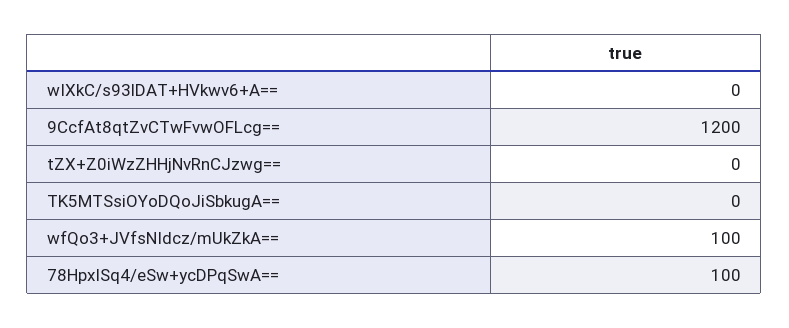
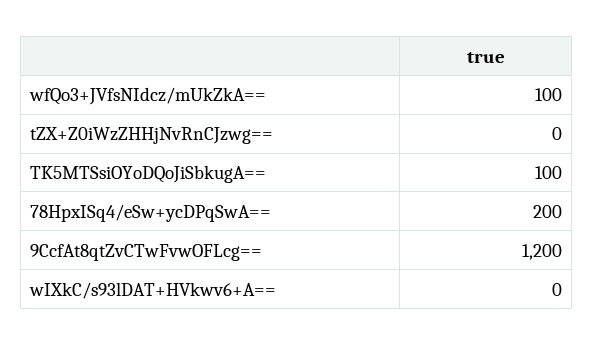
TK5MTSsiOYoDQoJiSbkugA==: 0 -> 100
78HpxISq4/eSw+ycDPqSwA==: 100 -> 200

